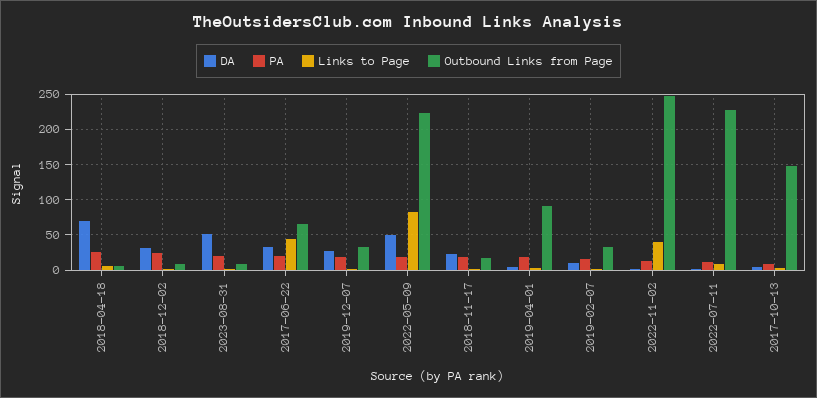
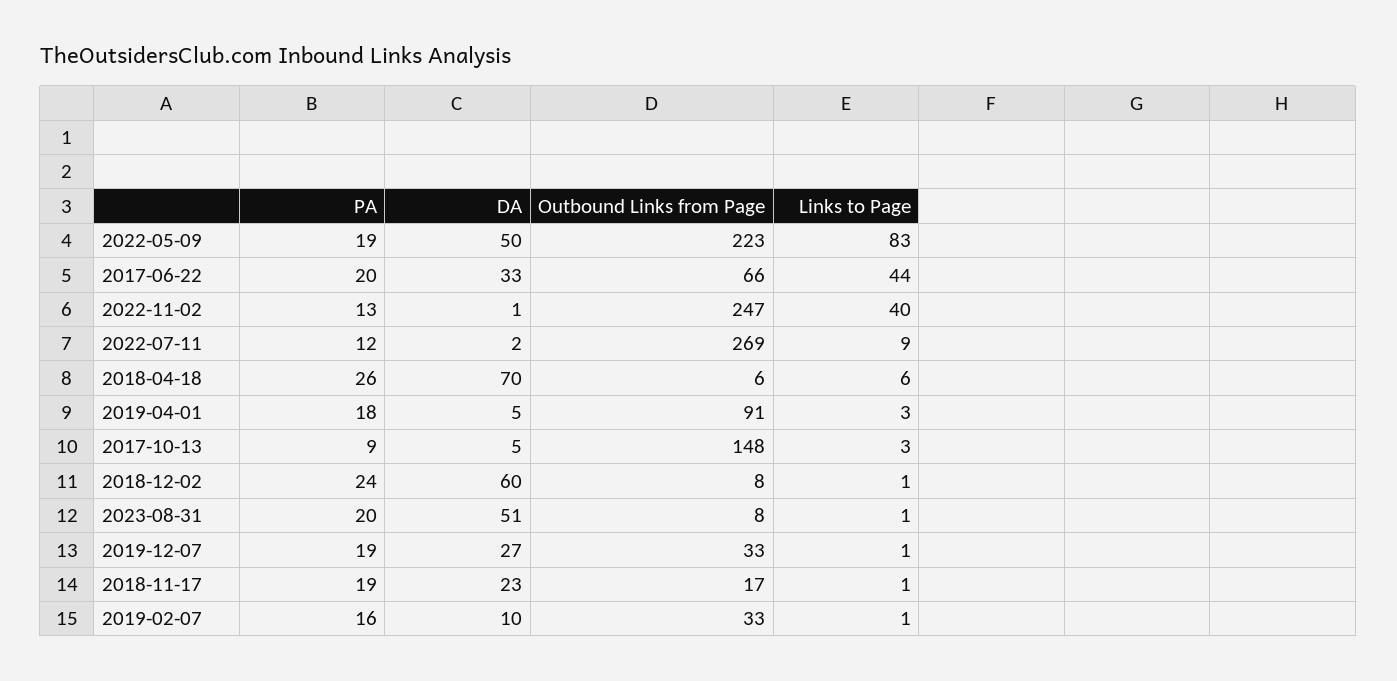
DA, 2018-12-02: 30 -> 60
Outbound Links from Page, 2022-07-11: 230 -> 269

